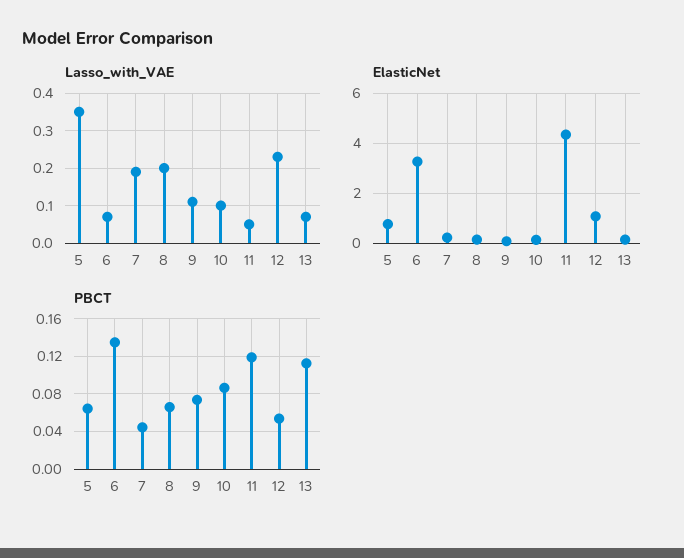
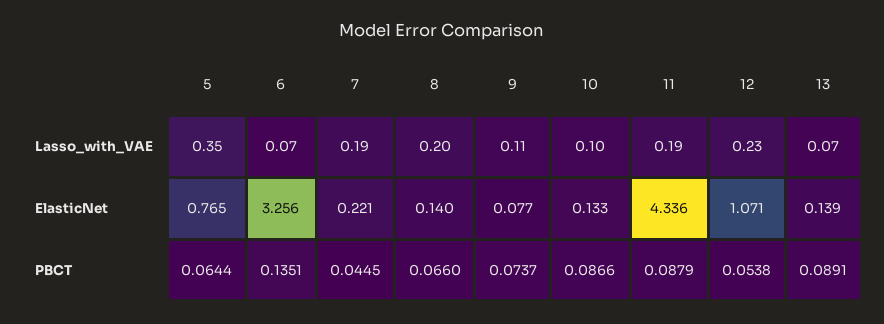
Lasso_with_VAE, 11: 0.05 -> 0.19
PBCT, 11: 0.12 -> 0.0879
PBCT, 13: 0.11 -> 0.0891

